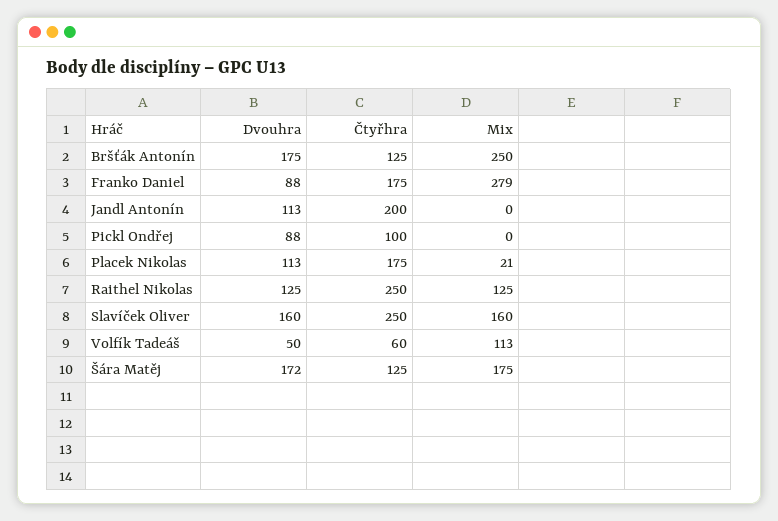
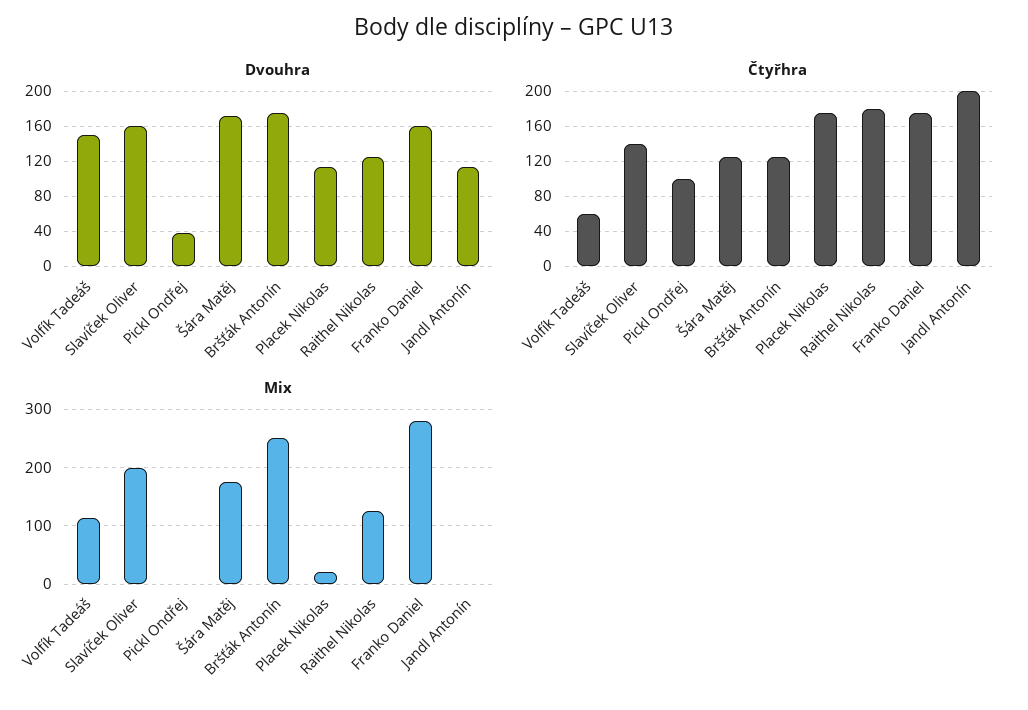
Dvouhra, Franko Daniel: 88 -> 160
Dvouhra, Pickl Ondřej: 88 -> 40
Čtyřhra, Raithel Nikolas: 250 -> 180
Čtyřhra, Slavíček Oliver: 250 -> 140
Mix, Slavíček Oliver: 160 -> 200
Dvouhra, Volfík Tadeáš: 50 -> 150

